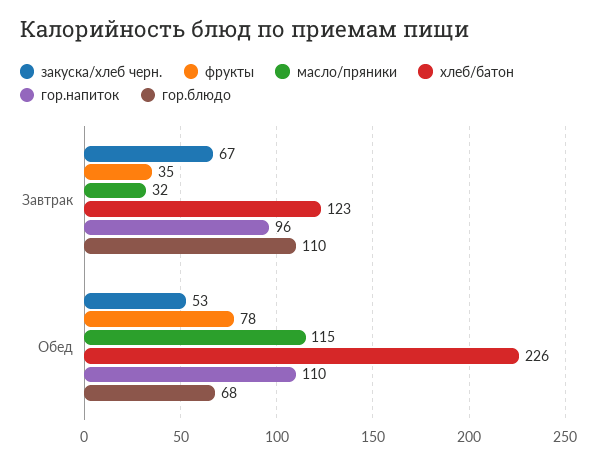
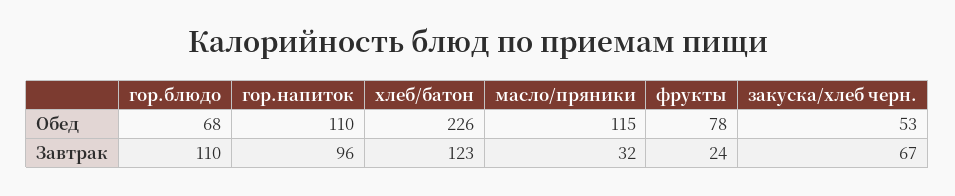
фрукты, Завтрак: 35 -> 24

